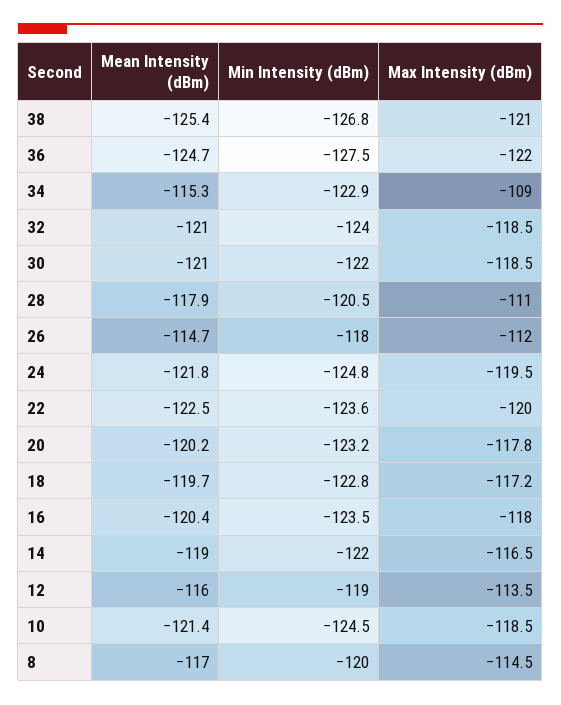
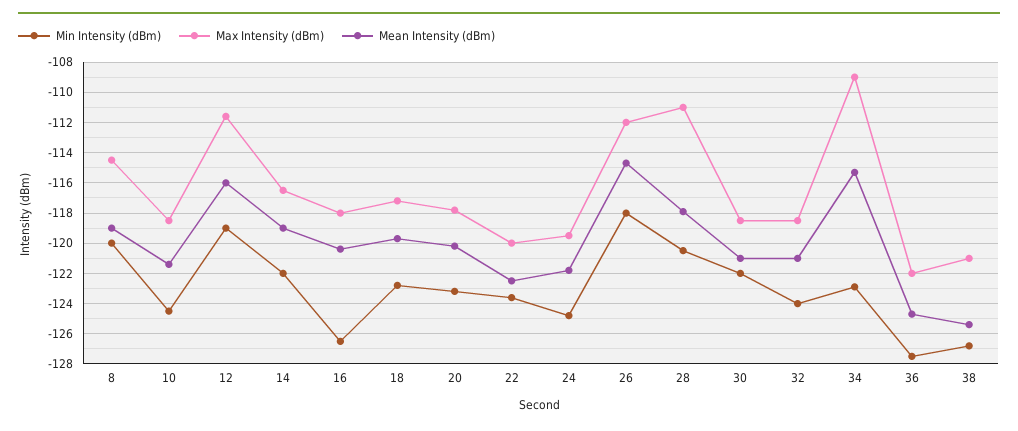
Min Intensity (dBm), 16: -123.5 -> -126.5
Max Intensity (dBm), 12: -113.5 -> -111.5
Mean Intensity (dBm), 8: -117 -> -119

